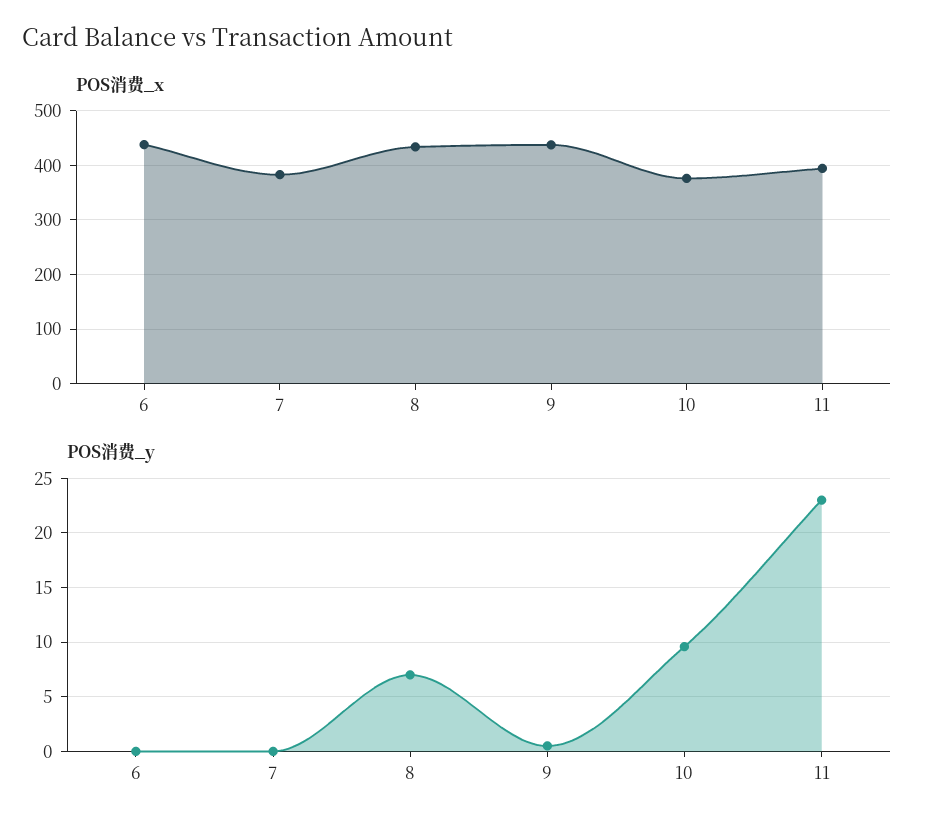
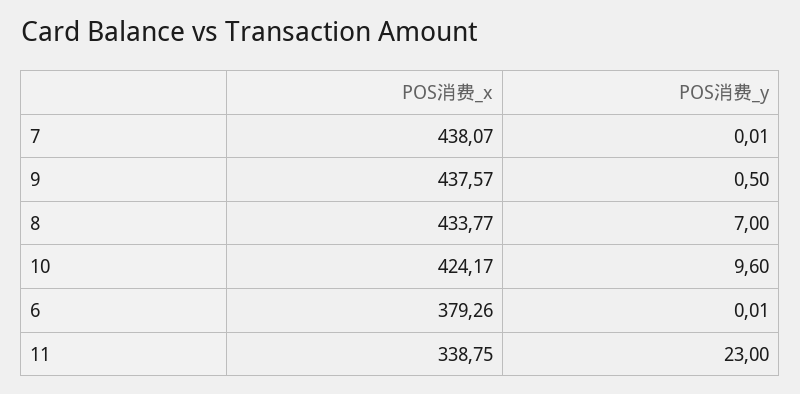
POS消费_x, 6: 440 -> 379.26
POS消费_x, 7: 380 -> 438.07
POS消费_x, 10: 380 -> 424.17
POS消费_x, 11: 400 -> 338.75

